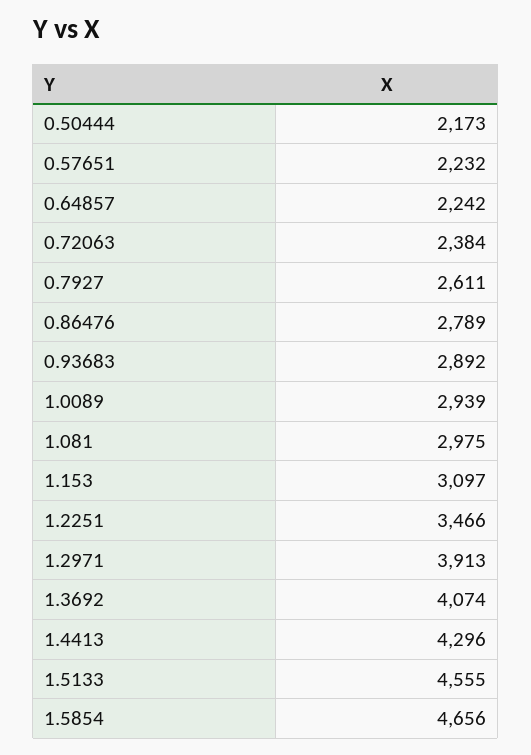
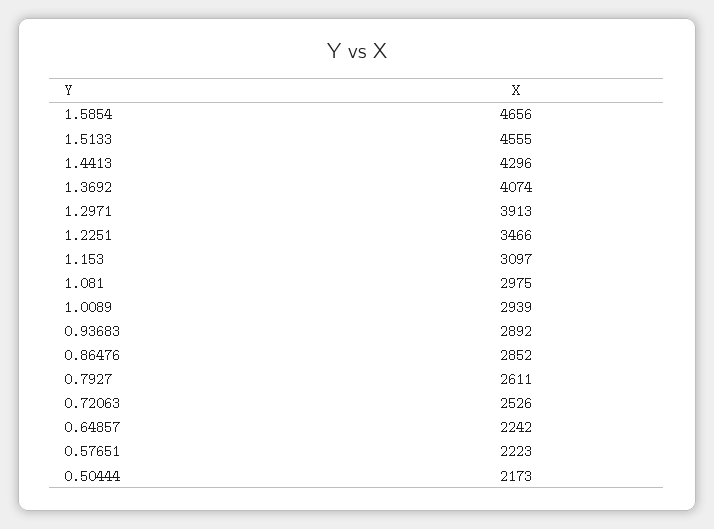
0.57651: 2232 -> 2223
0.72063: 2384 -> 2526
0.86476: 2789 -> 2852

